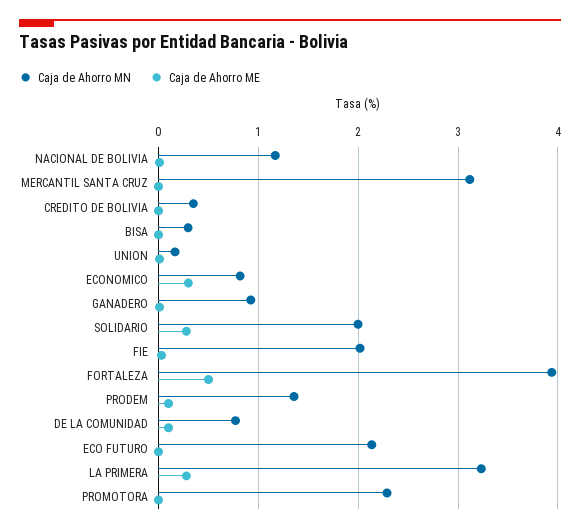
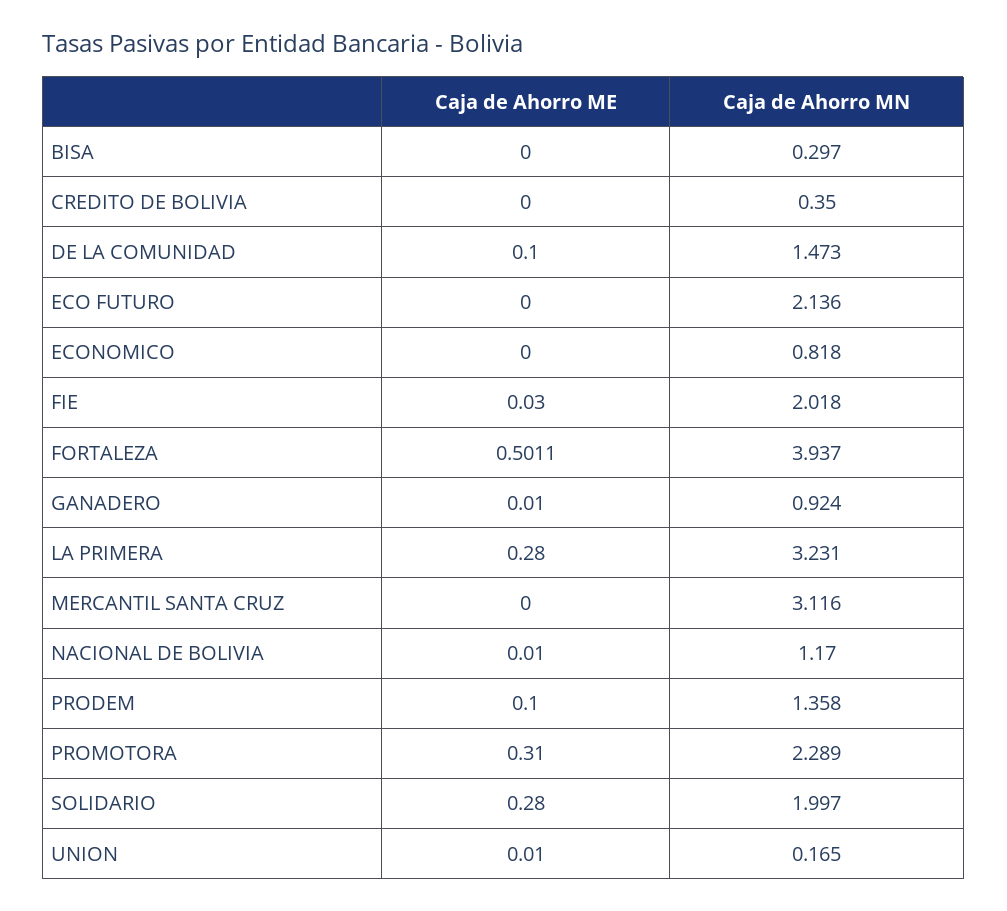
Caja de Ahorro ME, ECONOMICO: 0.3 -> 0
Caja de Ahorro MN, DE LA COMUNIDAD: 0.8 -> 1.473
Caja de Ahorro ME, PROMOTORA: 0 -> 0.31

